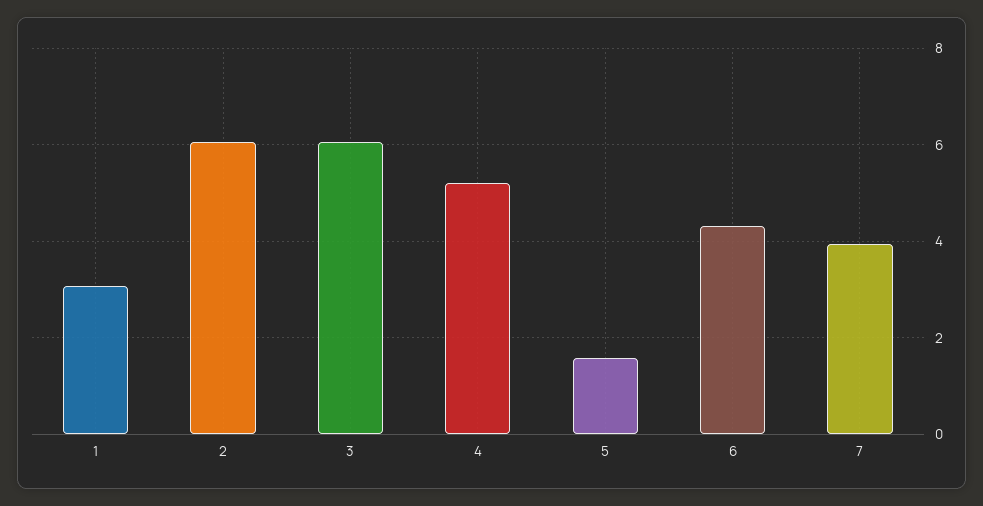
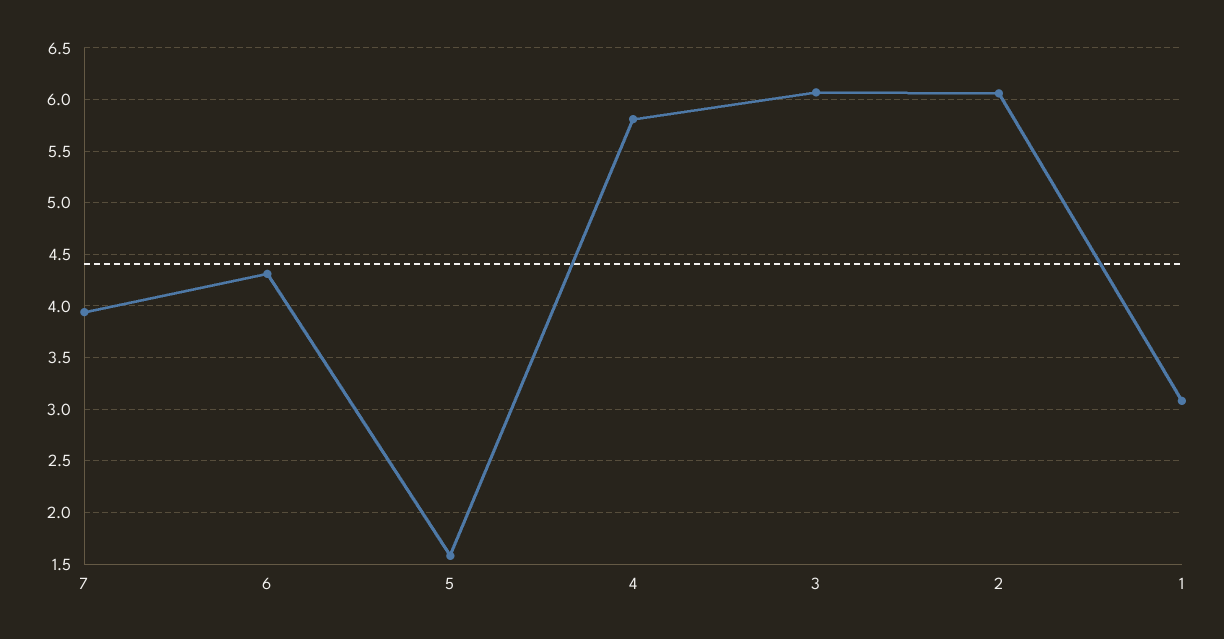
4: 5.2 -> 5.8

